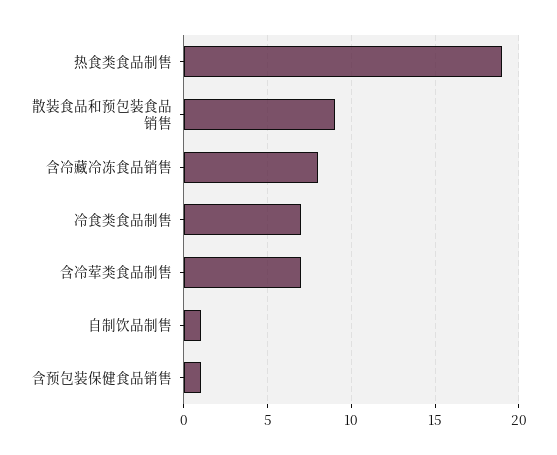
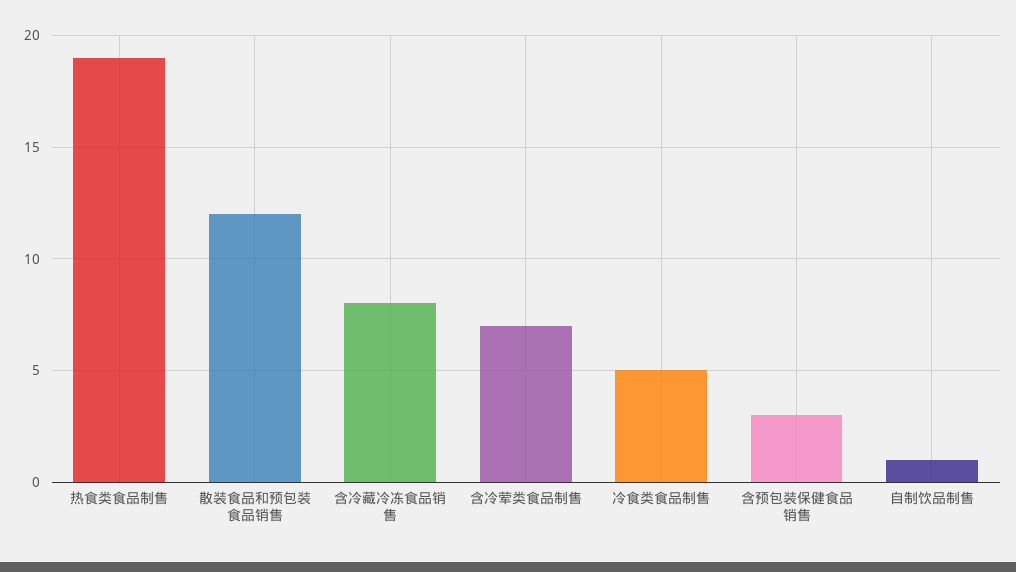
散装食品和预包装食品销售: 9 -> 12
冷食类食品制售: 7 -> 5
含预包装保健食品销售: 1 -> 3

